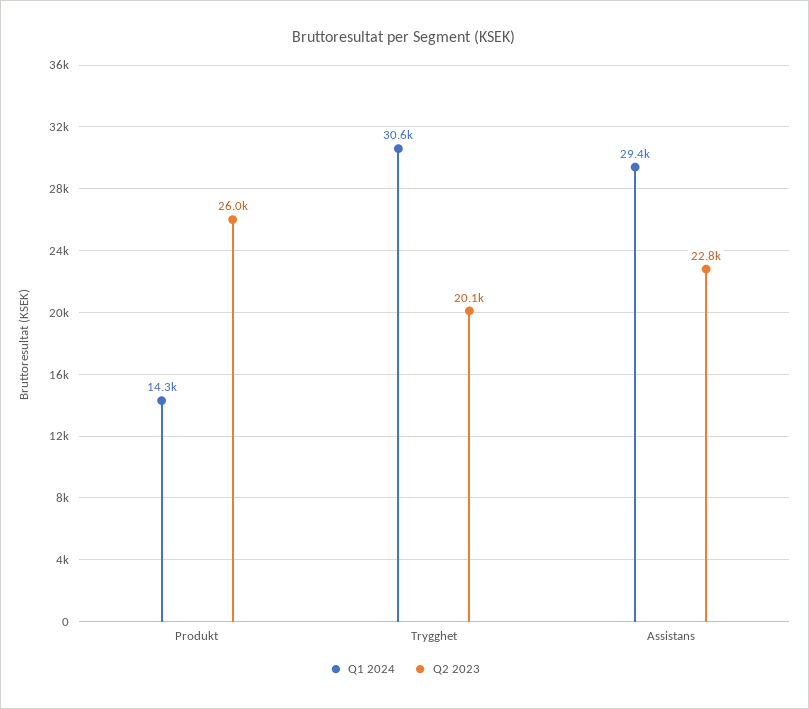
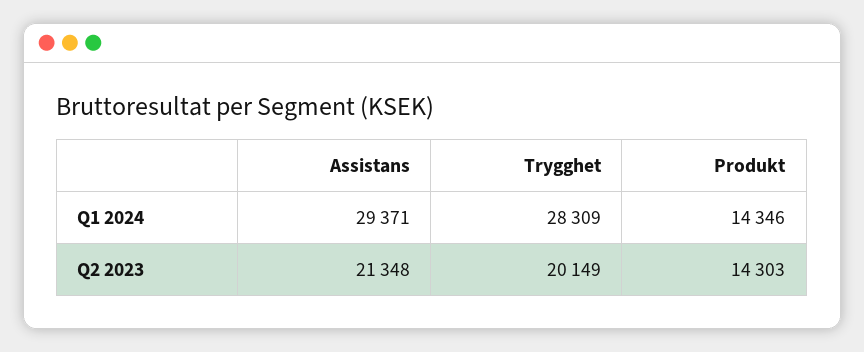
Q2 2023, Produkt: 26000 -> 14303
Q1 2024, Trygghet: 30600 -> 28309
Q2 2023, Assistans: 22800 -> 21348

